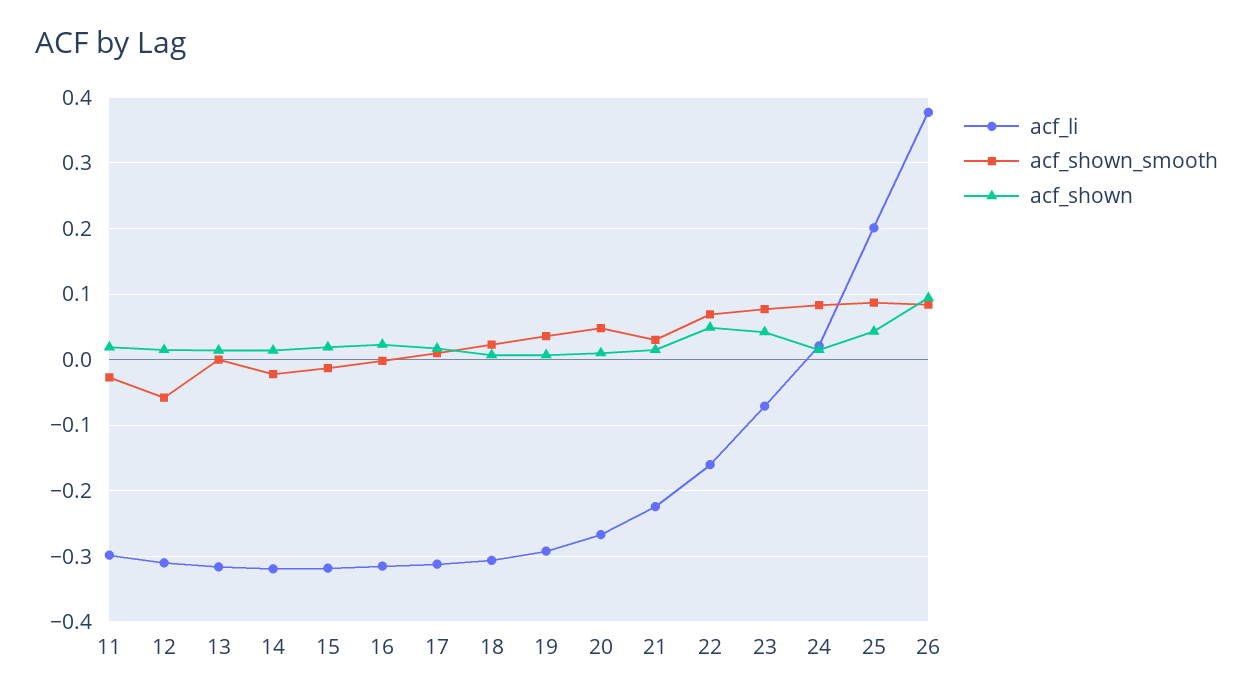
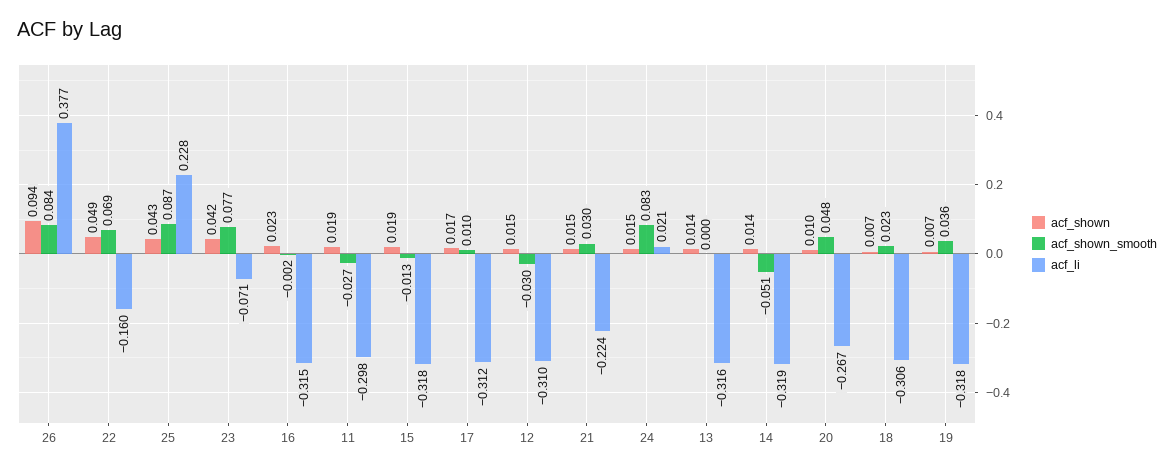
acf_shown_smooth, 12: -0.06 -> -0.03
acf_shown_smooth, 14: -0.02 -> -0.051
acf_li, 19: -0.29 -> -0.318
acf_li, 25: 0.2 -> 0.228

